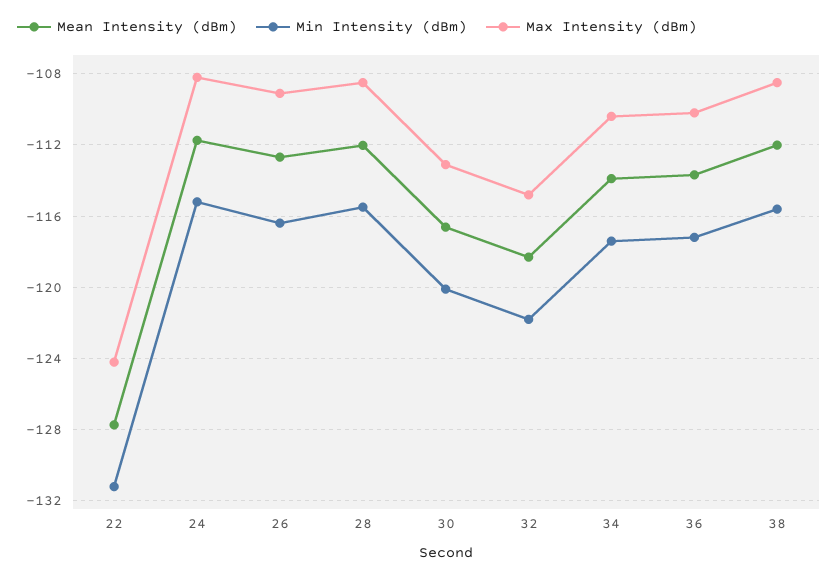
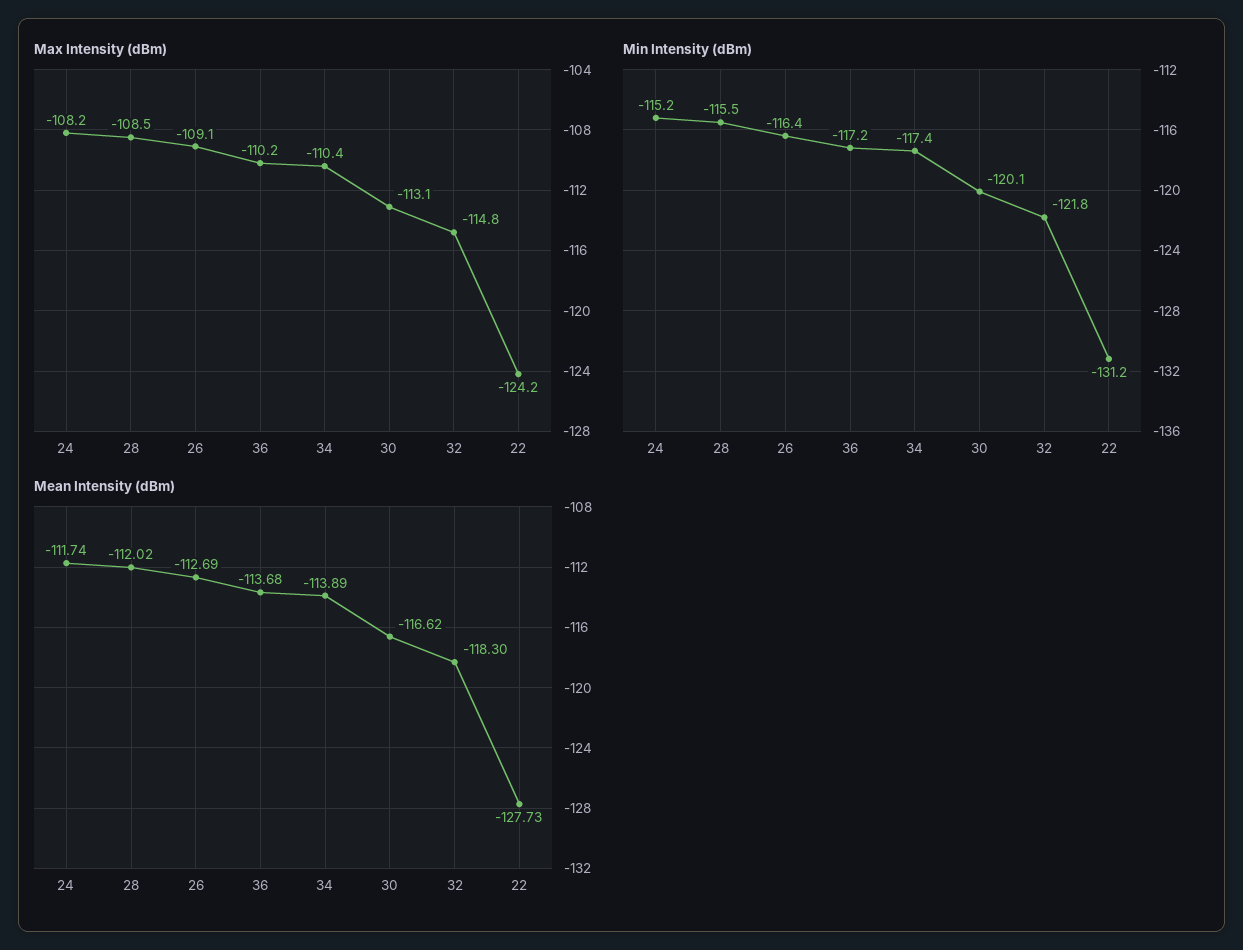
Mean Intensity (dBm), 38: -112 -> none
Min Intensity (dBm), 38: -115.5 -> none
Max Intensity (dBm), 38: -108.5 -> none

